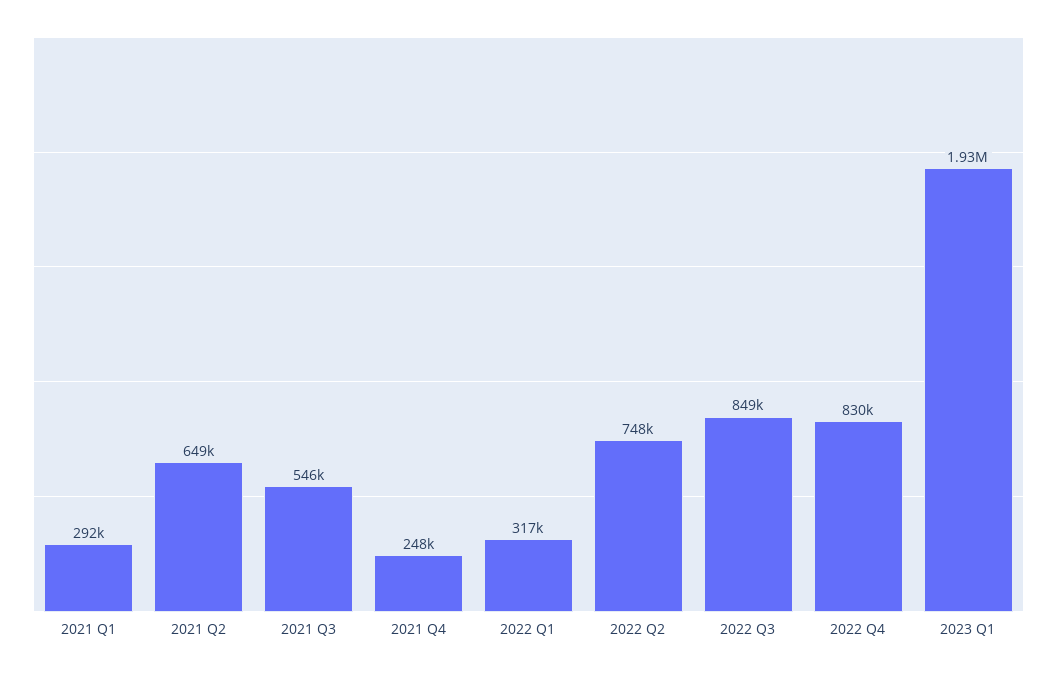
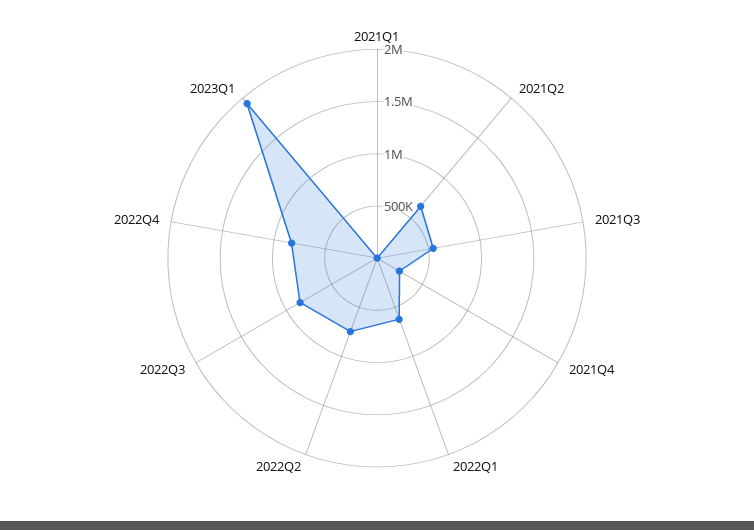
2021 Q1: 292000 -> 0
2022 Q1: 317000 -> 600000

